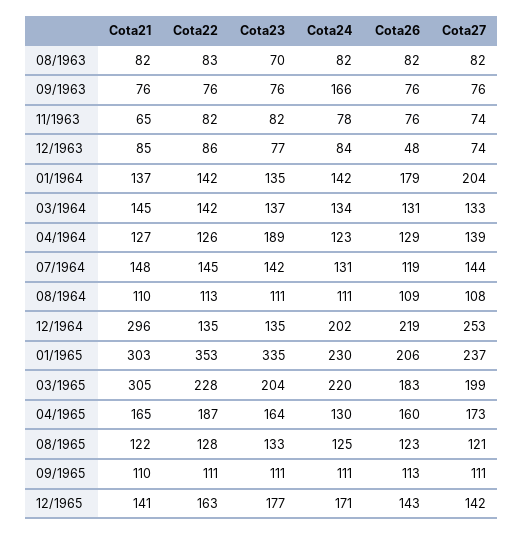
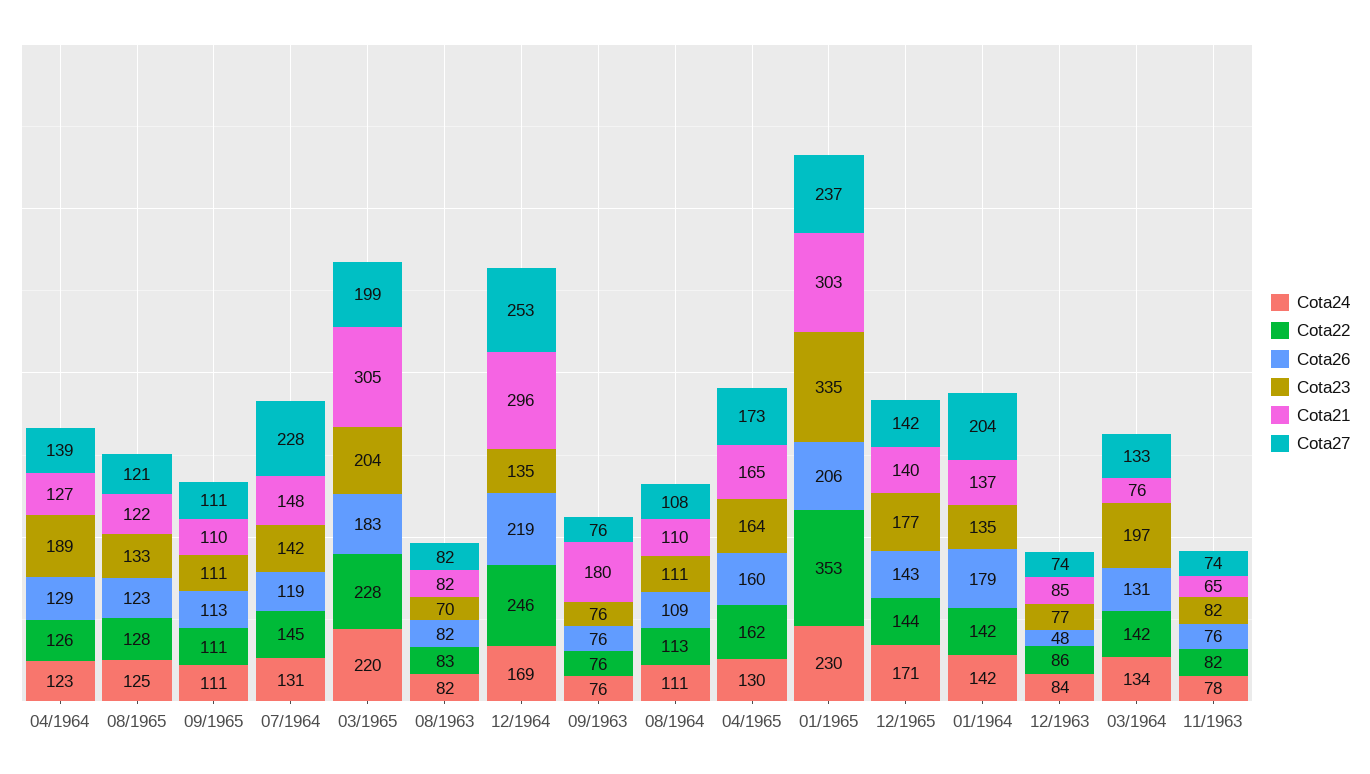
Cota21, 09/1963: 76 -> 180
Cota24, 09/1963: 166 -> 76
Cota21, 03/1964: 145 -> 76
Cota23, 03/1964: 137 -> 197
Cota27, 07/1964: 144 -> 228
Cota22, 12/1964: 135 -> 246
Cota24, 12/1964: 202 -> 169
Cota22, 04/1965: 187 -> 162
Cota21, 12/1965: 141 -> 140
Cota22, 12/1965: 163 -> 144

